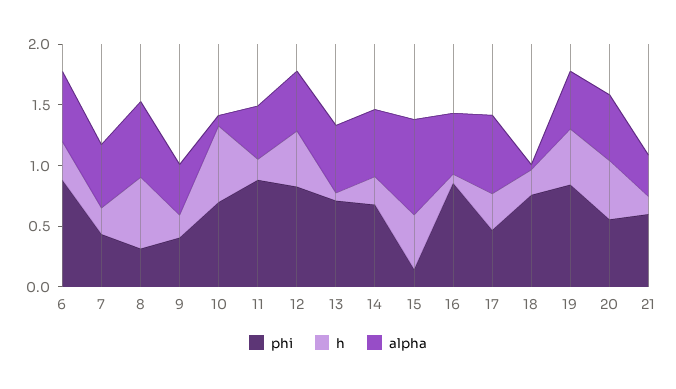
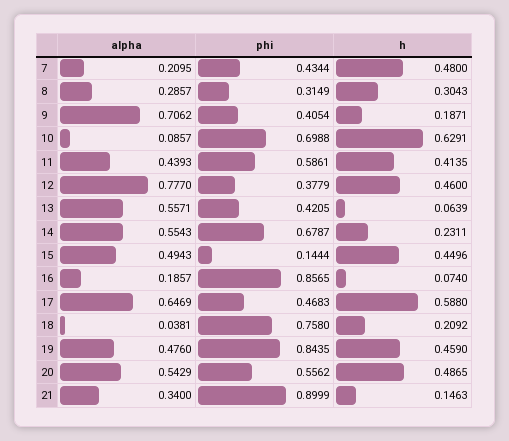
phi, 6: 0.9 -> none
h, 6: 0.3 -> none
alpha, 6: 0.6 -> none
h, 7: 0.2 -> 0.48
alpha, 7: 0.5 -> 0.2095
h, 8: 0.6 -> 0.3043
alpha, 8: 0.6 -> 0.2857
alpha, 9: 0.4 -> 0.7062
phi, 11: 0.9 -> 0.5861
h, 11: 0.2 -> 0.4135
phi, 12: 0.8 -> 0.3779
alpha, 12: 0.5 -> 0.777
phi, 13: 0.7 -> 0.4205
alpha, 15: 0.8 -> 0.4943
alpha, 16: 0.5 -> 0.1857
h, 17: 0.3 -> 0.588
phi, 21: 0.6 -> 0.8999

